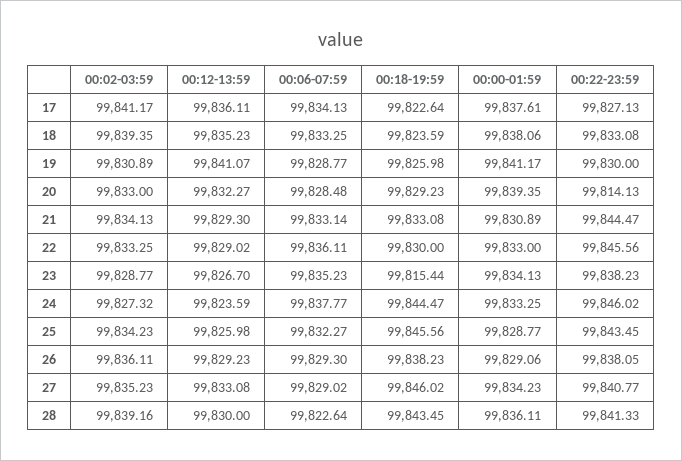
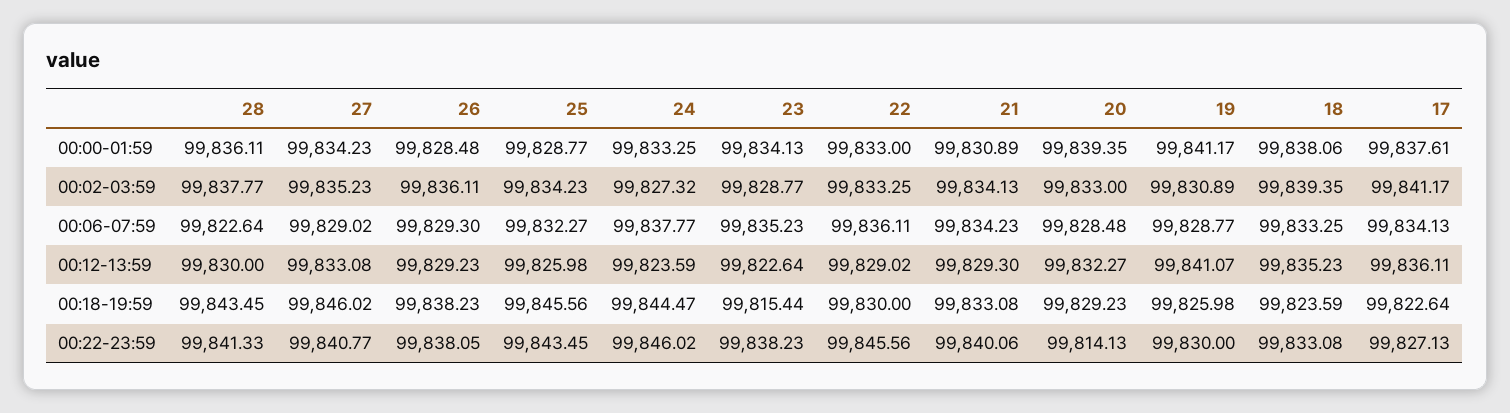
00:06-07:59, 21: 99833.14 -> 99834.23
00:22-23:59, 21: 99844.47 -> 99840.06
00:12-13:59, 23: 99826.7 -> 99822.64
00:00-01:59, 26: 99829.06 -> 99828.48
00:02-03:59, 28: 99839.16 -> 99837.77

